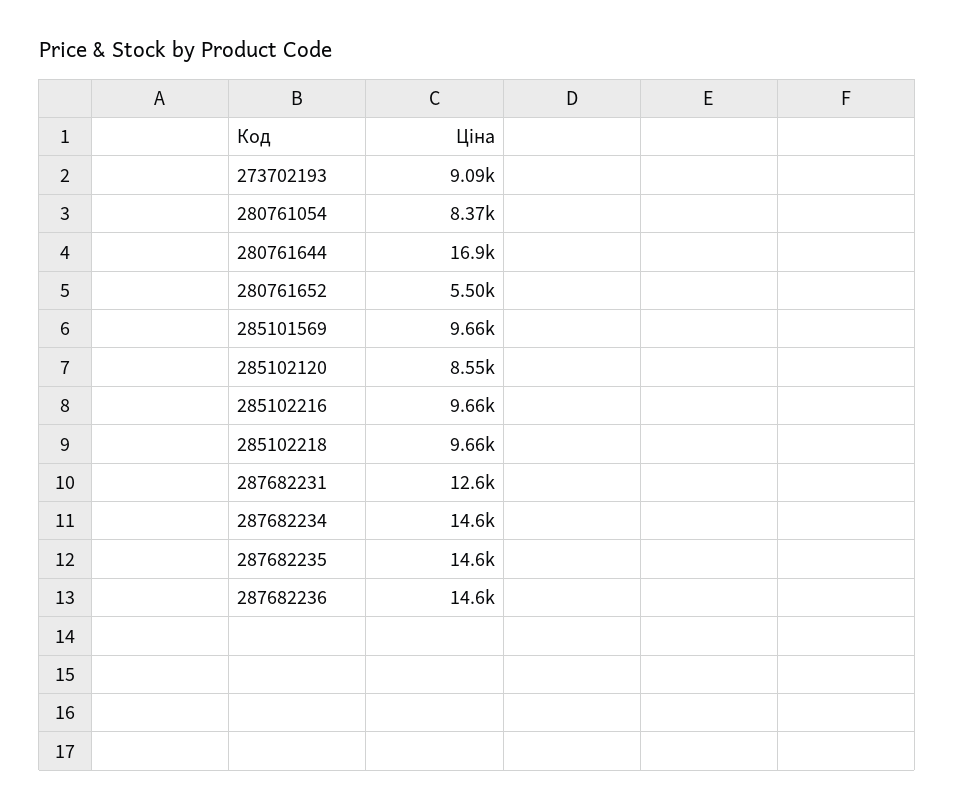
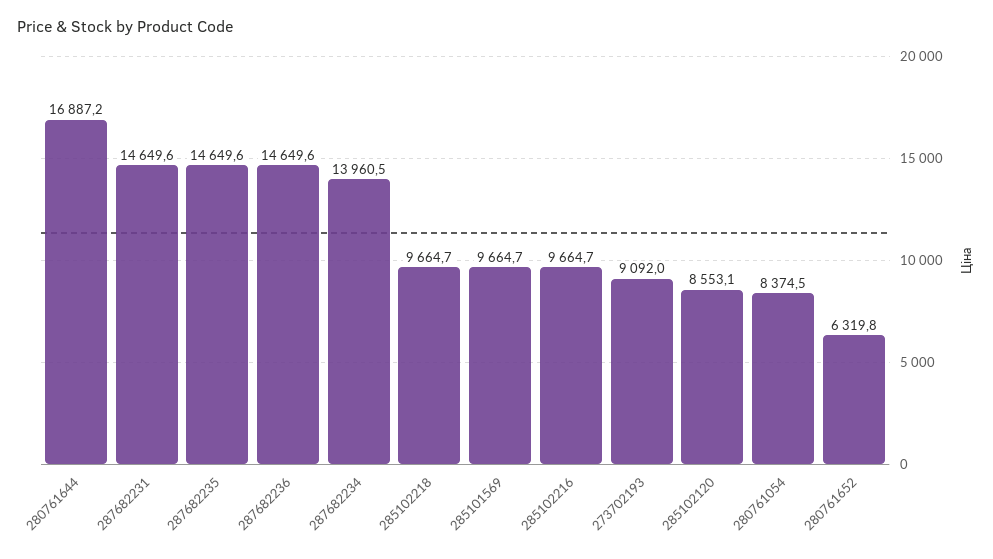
280761652: 5500 -> 6319.8
287682231: 12600 -> 14649.6
287682234: 14600 -> 13960.5

